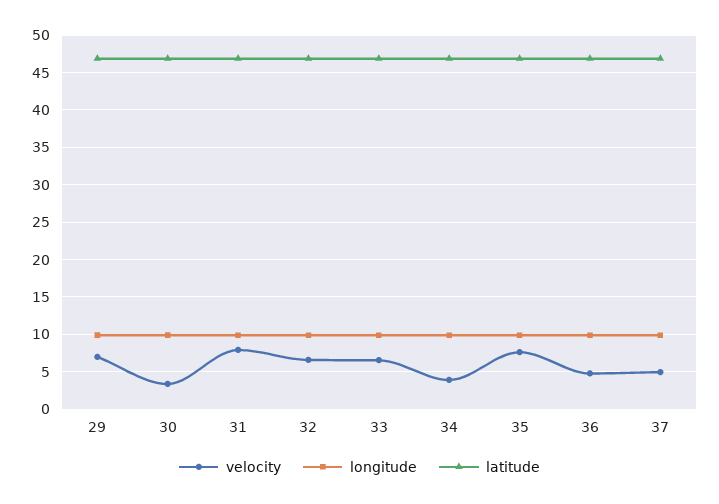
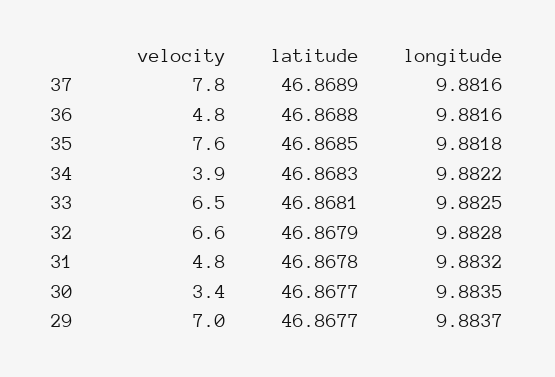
velocity, 31: 8 -> 4.8
velocity, 37: 5 -> 7.8

